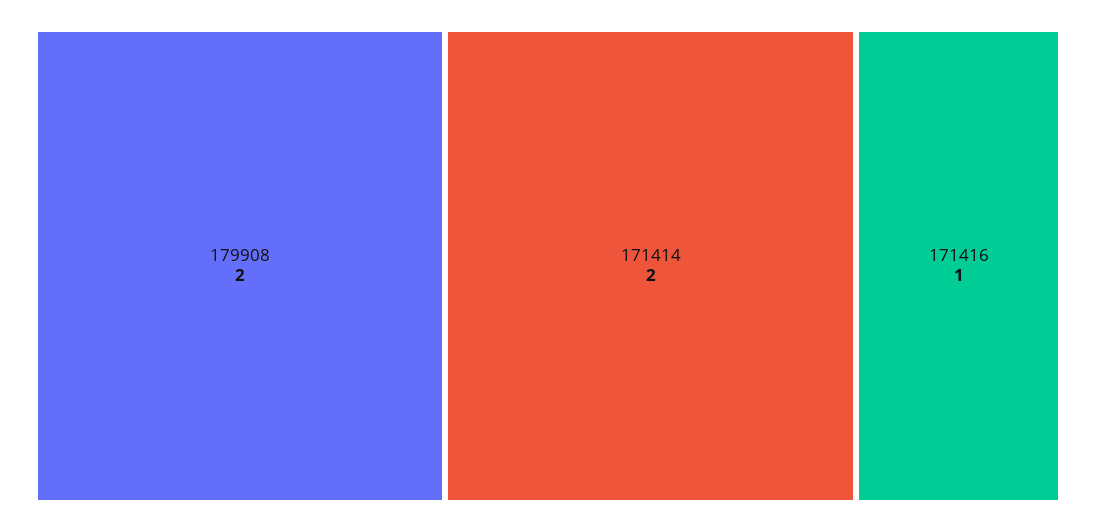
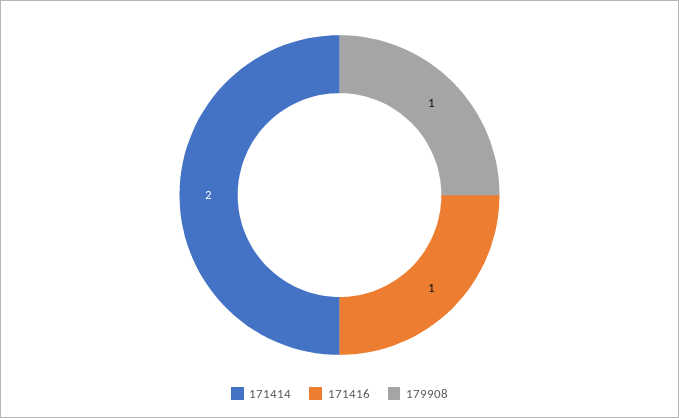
179908: 2 -> 1

